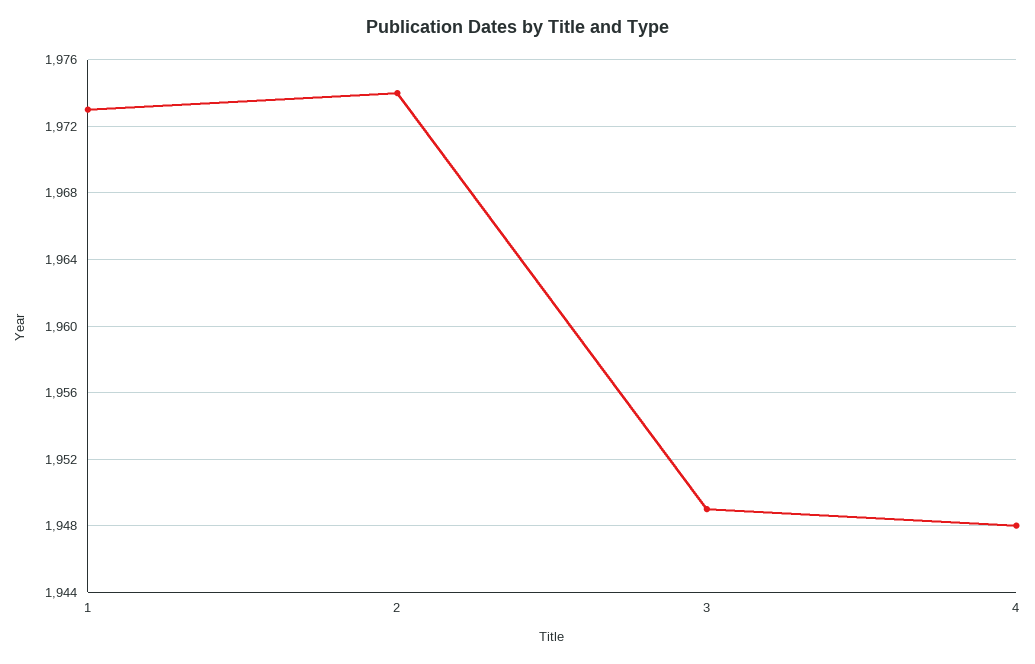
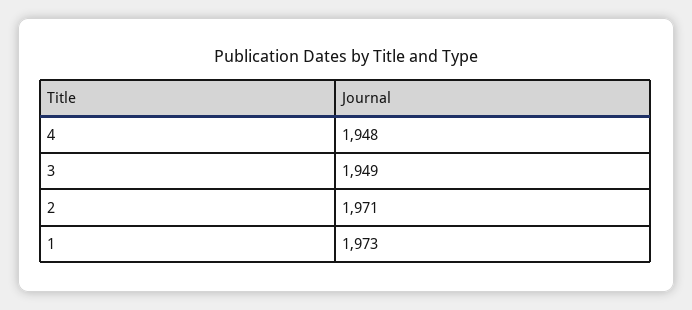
2: 1974 -> 1971

